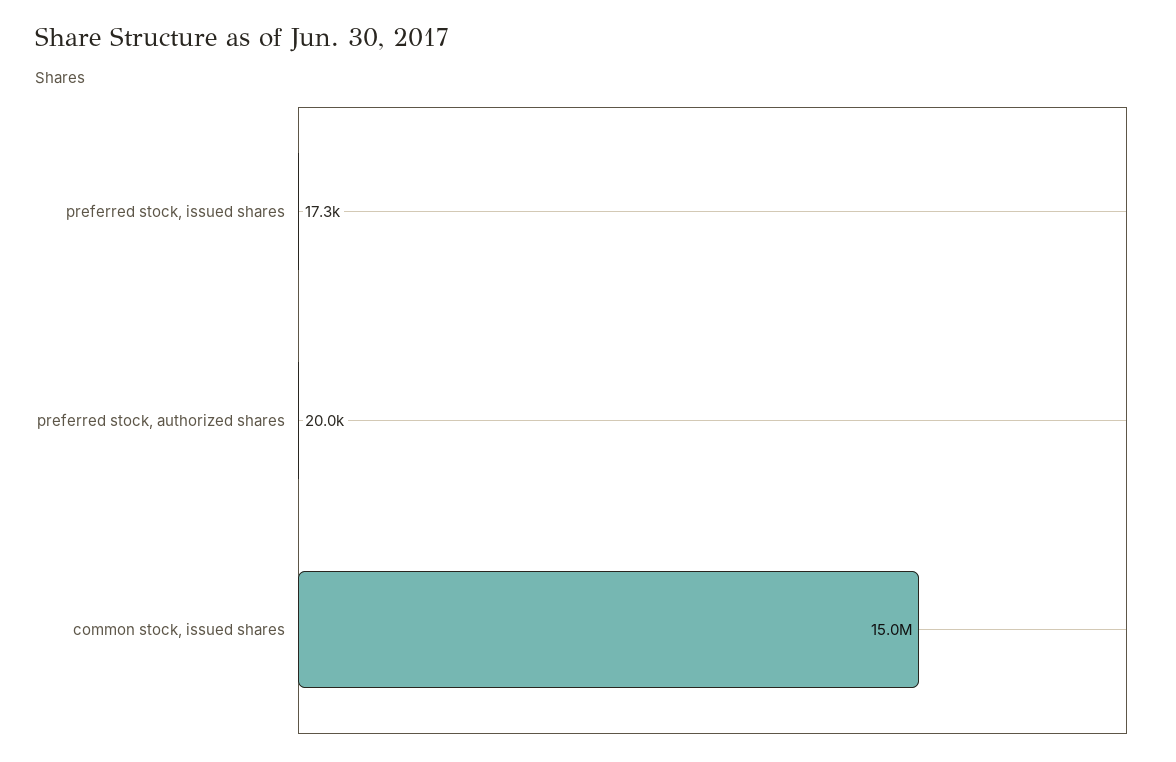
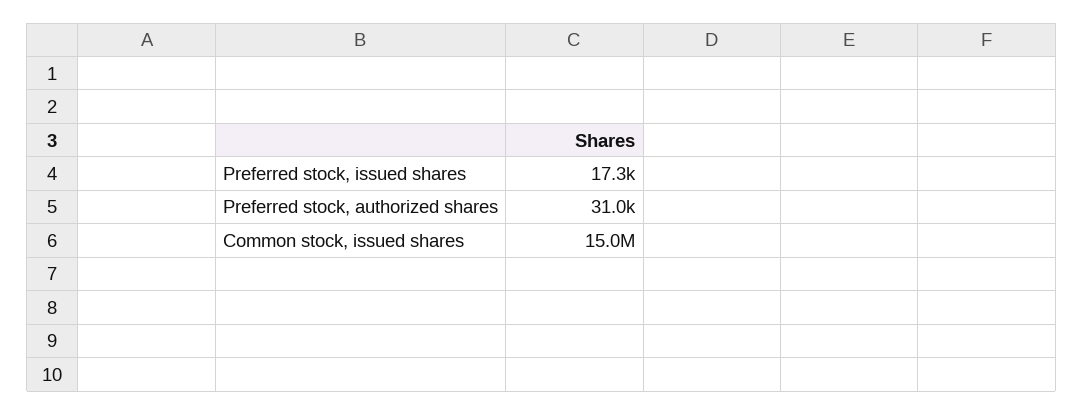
preferred stock, authorized shares: 20000 -> 31000

